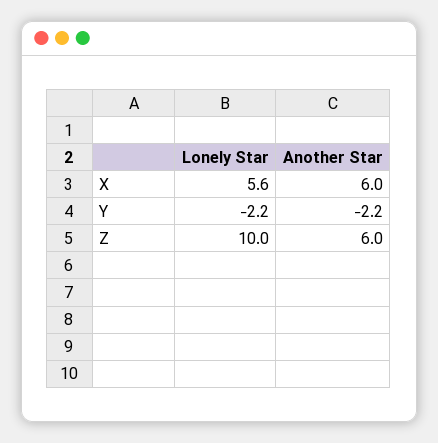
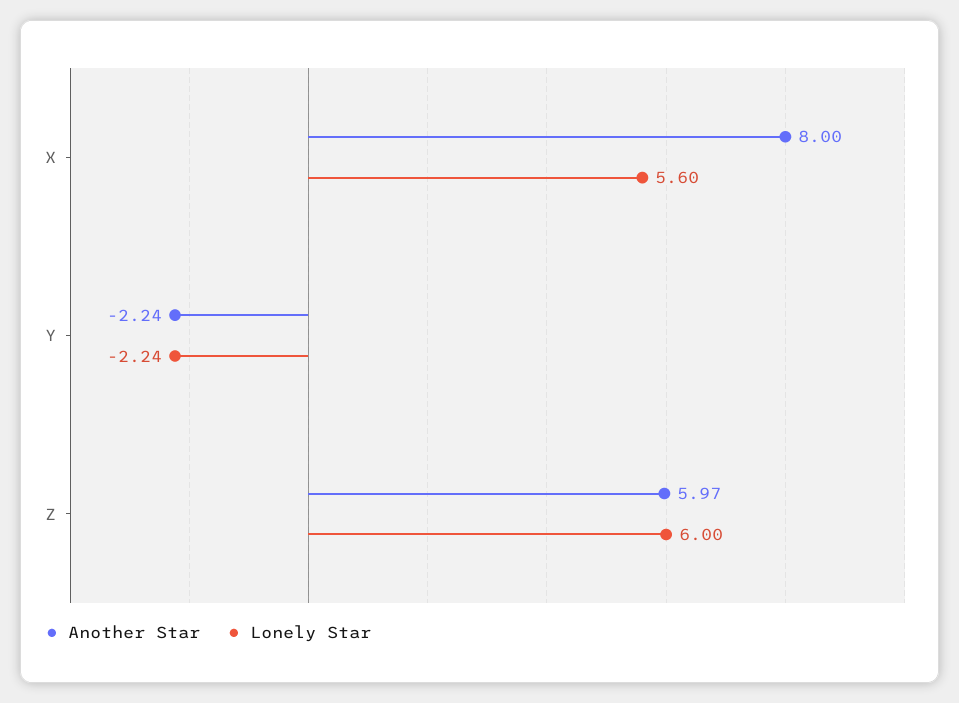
Another Star, X: 6 -> 8
Lonely Star, Z: 10 -> 6

